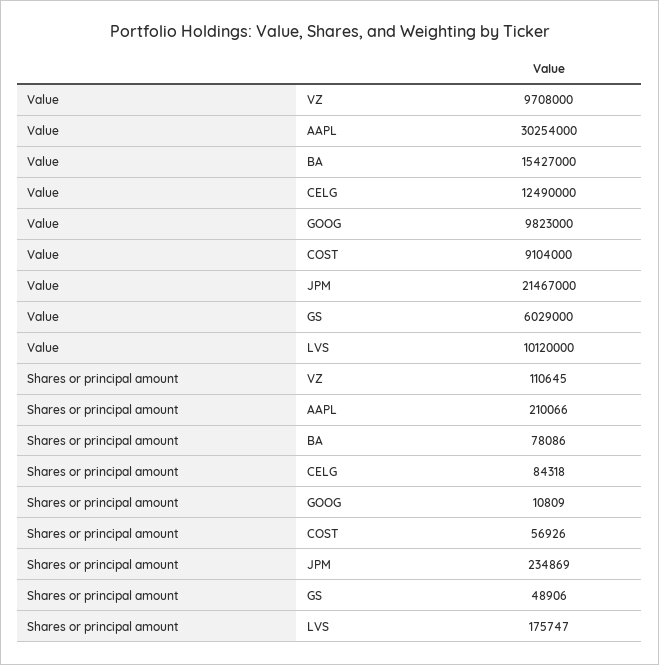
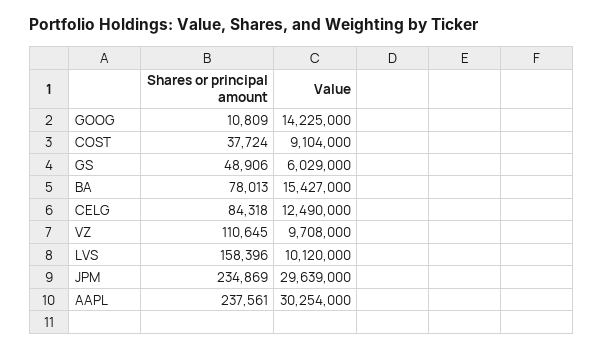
Value, GOOG: 9823000 -> 14225000
Value, JPM: 21467000 -> 29639000
Shares or principal amount, AAPL: 210066 -> 237561
Shares or principal amount, BA: 78086 -> 78013
Shares or principal amount, COST: 56926 -> 37724
Shares or principal amount, LVS: 175747 -> 158396

